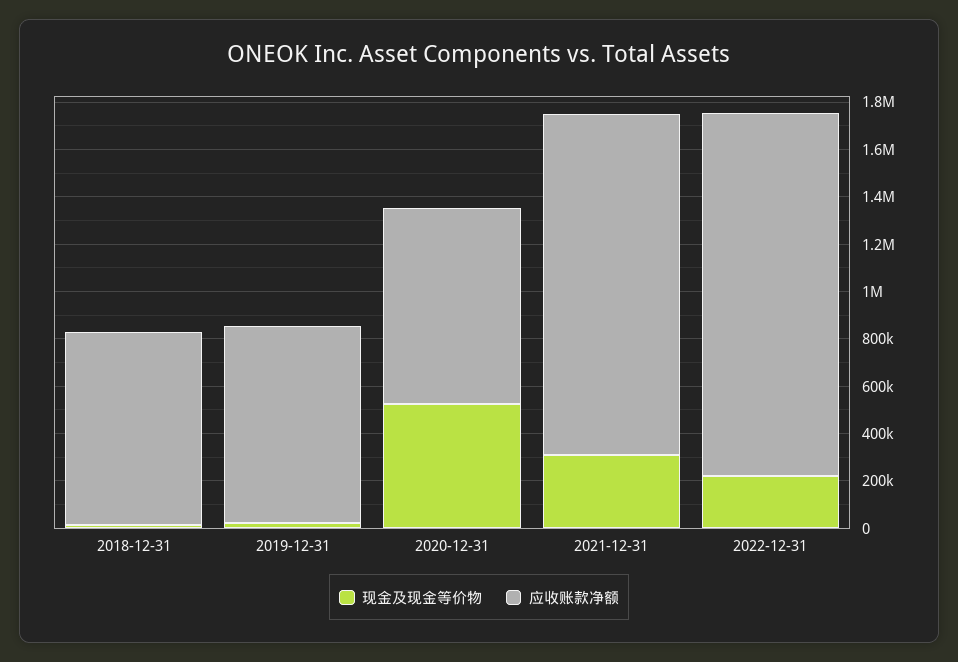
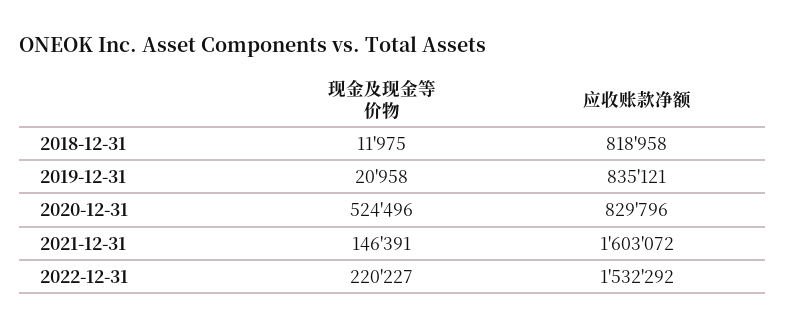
现金及现金等价物, 2021-12-31: 300000 -> 146391
应收账款净额, 2021-12-31: 1450000 -> 1603072

